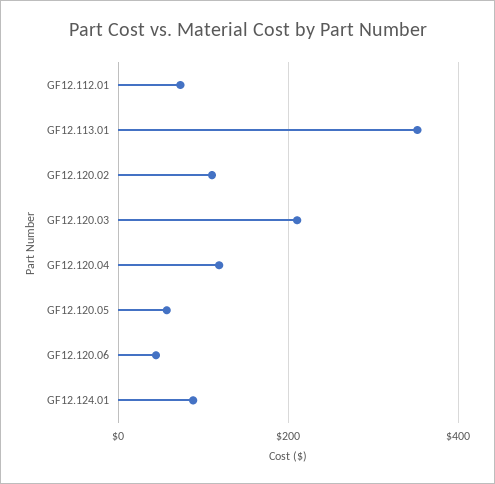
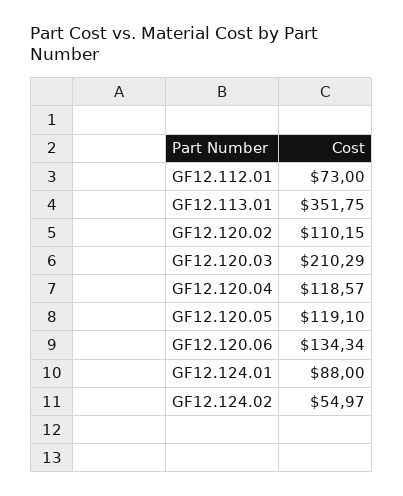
GF12.120.05: 60 -> 119.1
GF12.120.06: 40 -> 134.34
GF12.124.02: none -> 54.97

